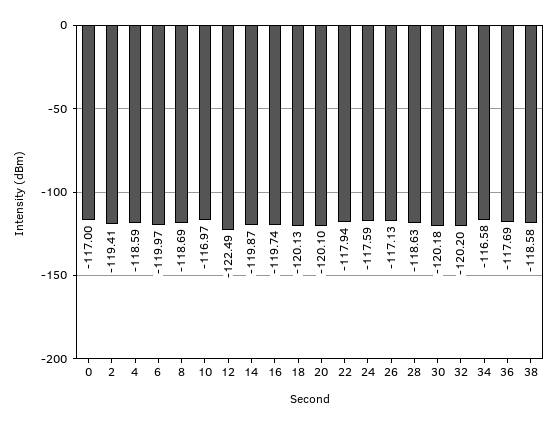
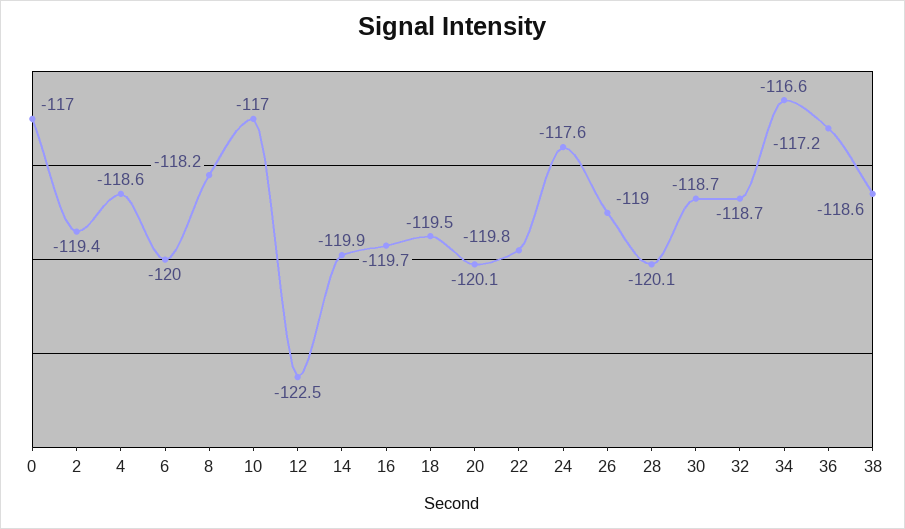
8: -118.69 -> -118.2
18: -120.13 -> -119.5
22: -117.94 -> -119.8
26: -117.13 -> -119
28: -118.63 -> -120.1
30: -120.18 -> -118.7
32: -120.2 -> -118.7
36: -117.69 -> -117.2

